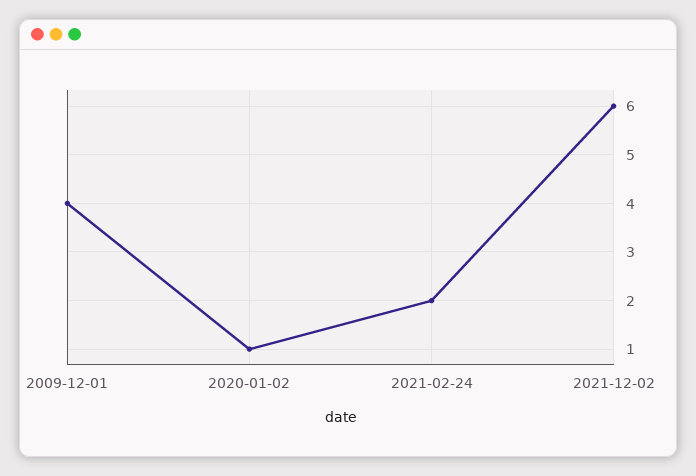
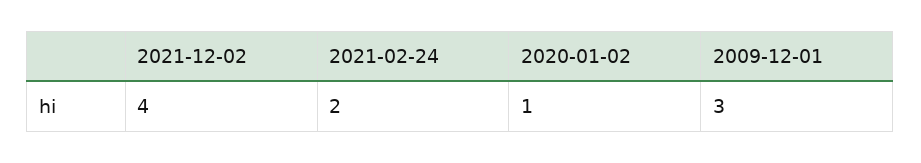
2009-12-01: 4 -> 3
2021-12-02: 6 -> 4

